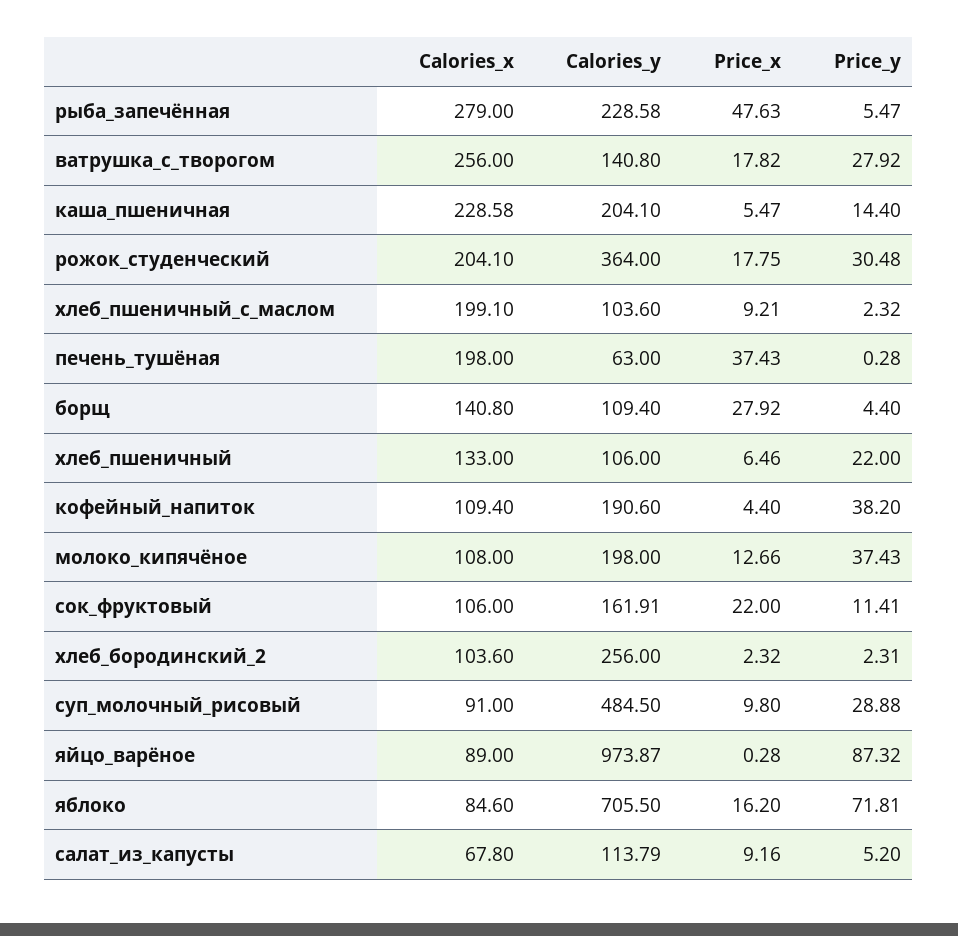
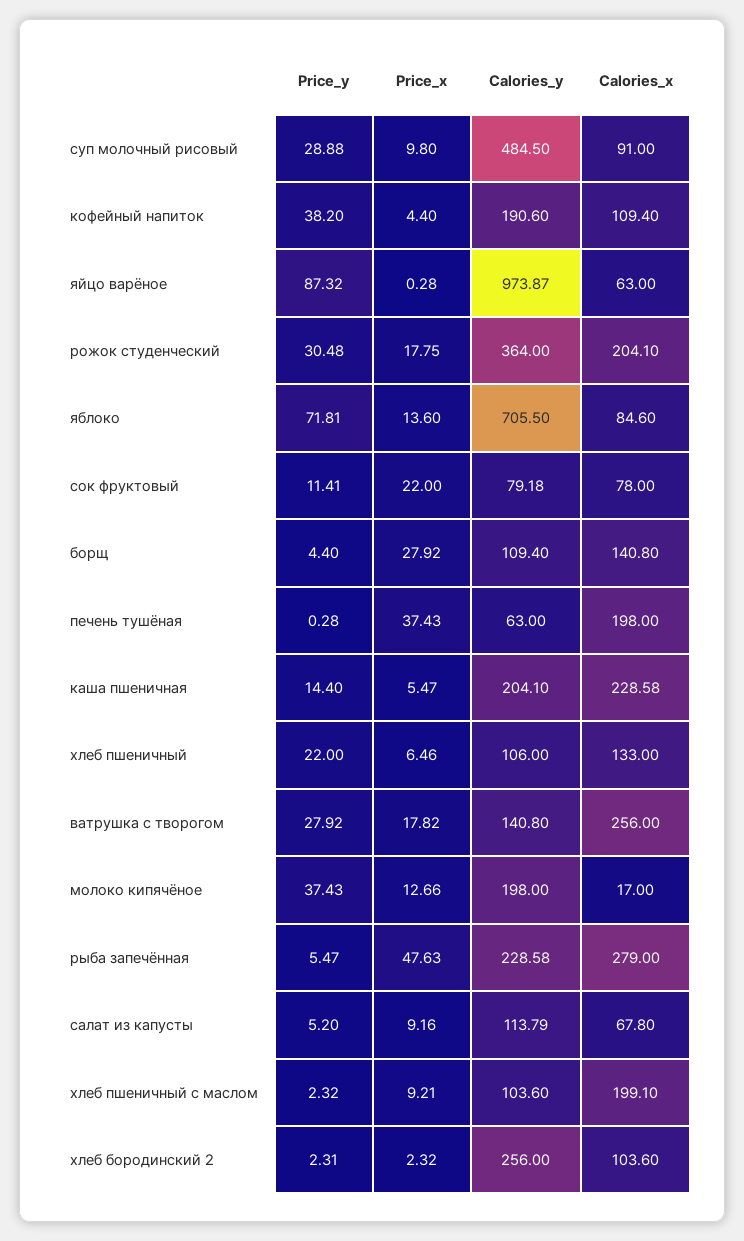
Calories_x, молоко_кипячёное: 108 -> 17
Calories_x, сок_фруктовый: 106 -> 78
Calories_y, сок_фруктовый: 161.91 -> 79.18
Calories_x, яйцо_варёное: 89 -> 63
Price_x, яблоко: 16.2 -> 13.6

